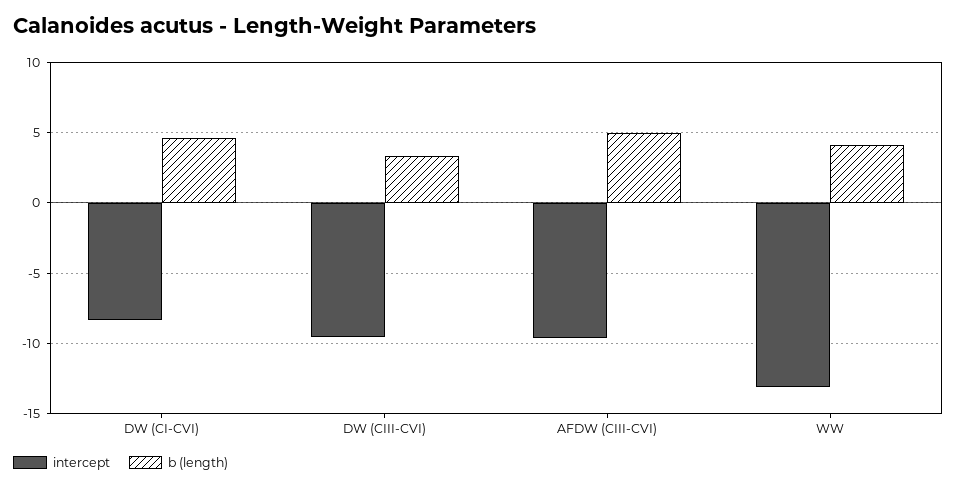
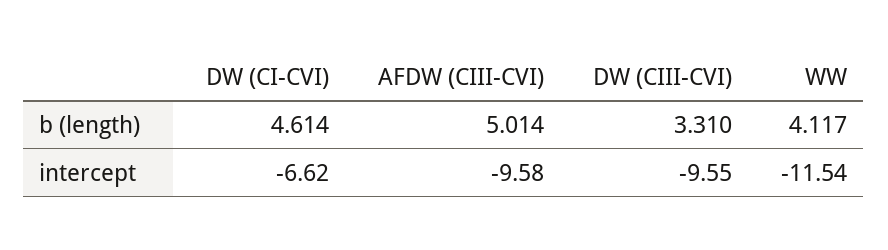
intercept, DW (CI-CVI): -8.5 -> -6.62
intercept, WW: -13 -> -11.54

